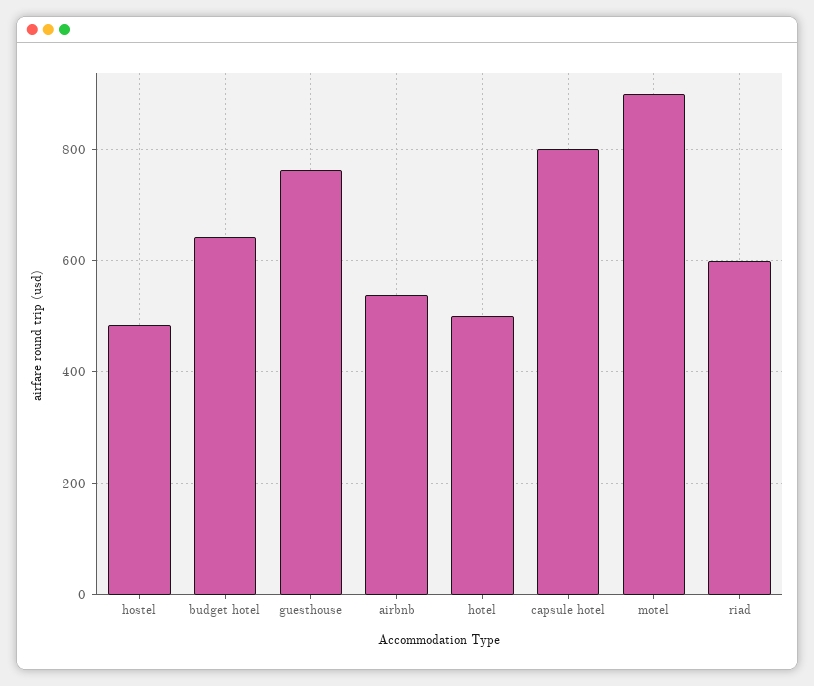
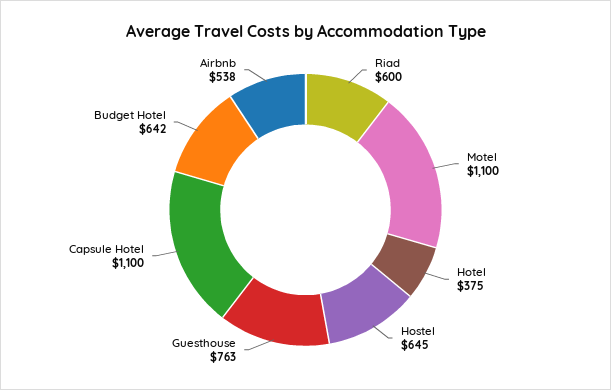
hostel: 480 -> 645
hotel: 500 -> 375
capsule hotel: 800 -> 1100
motel: 900 -> 1100

